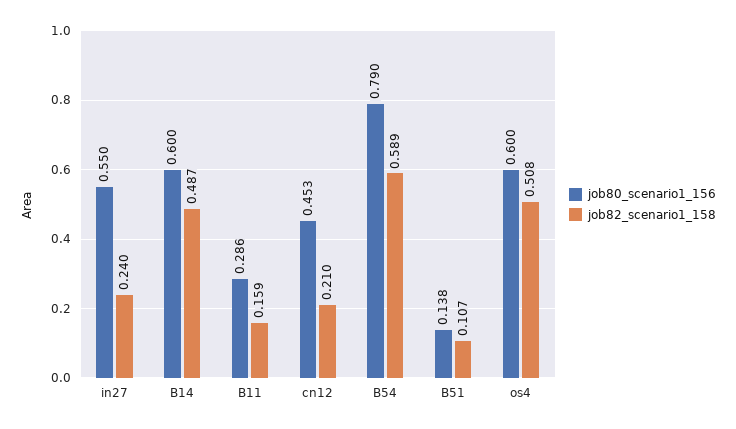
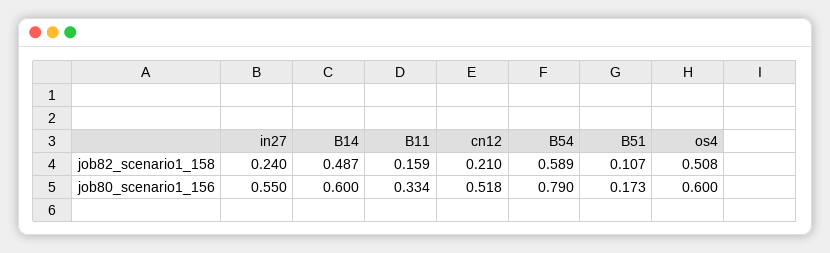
job80_scenario1_156, B11: 0.286 -> 0.334
job80_scenario1_156, cn12: 0.453 -> 0.518
job80_scenario1_156, B51: 0.138 -> 0.173

